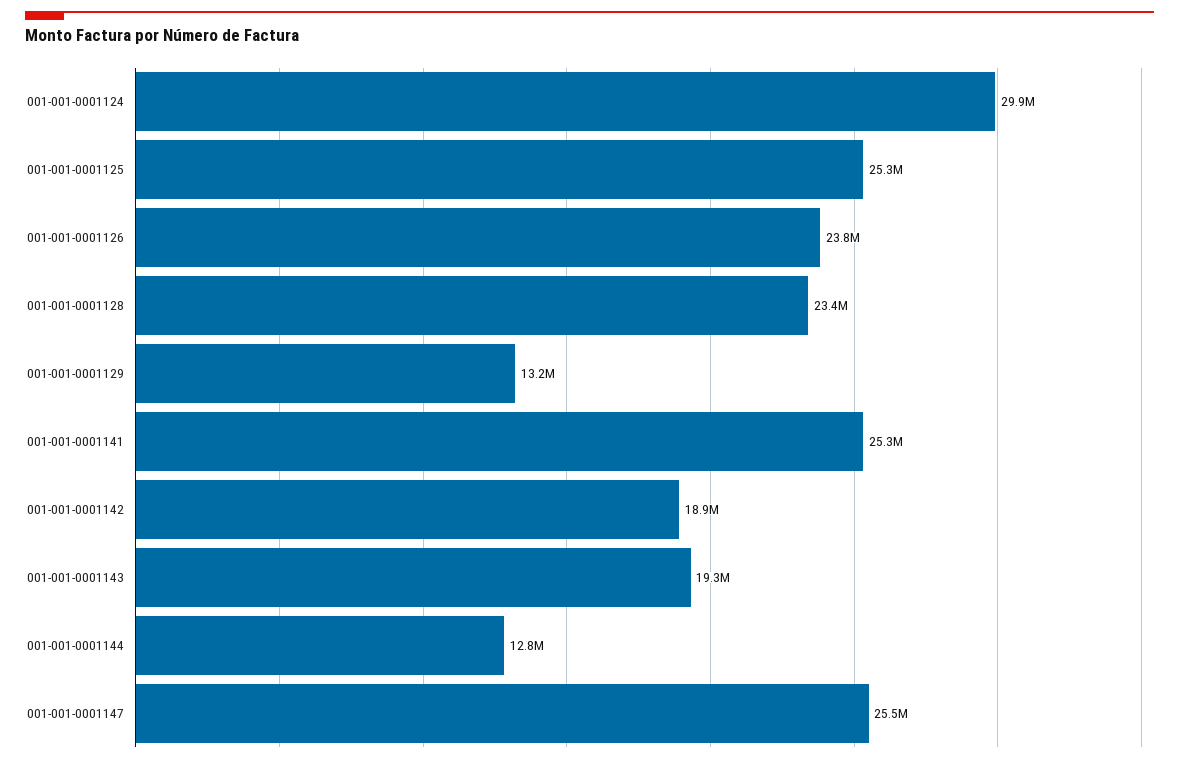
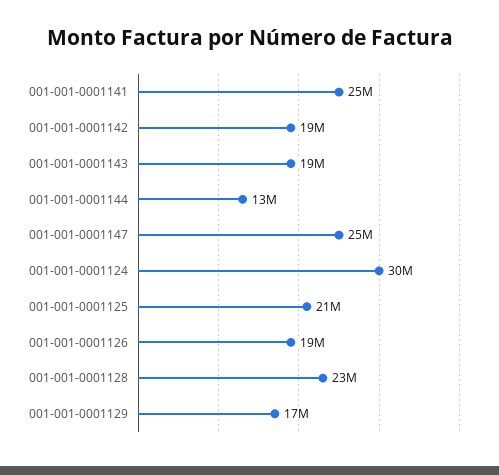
001-001-0001125: 25300000 -> 21000000
001-001-0001126: 23800000 -> 19000000
001-001-0001129: 13200000 -> 17000000

